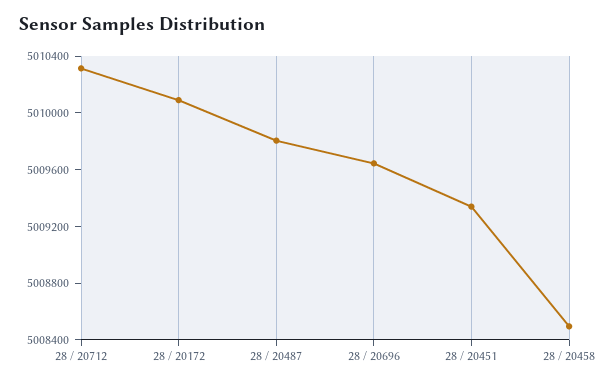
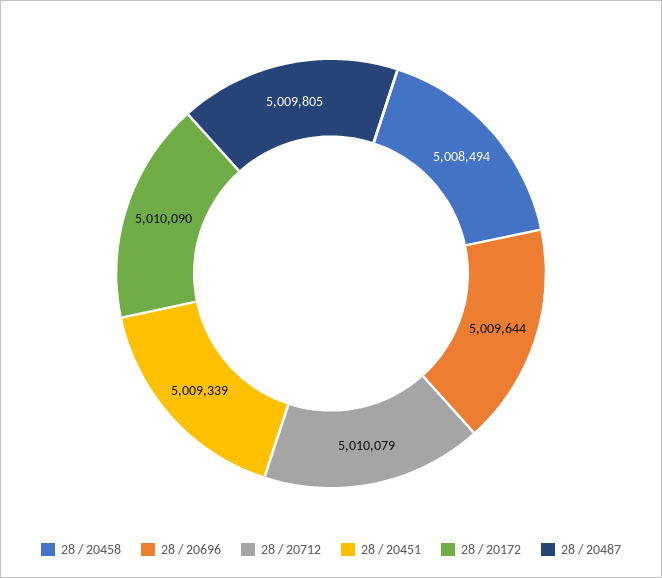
28 / 20712: 5010300 -> 5010079

